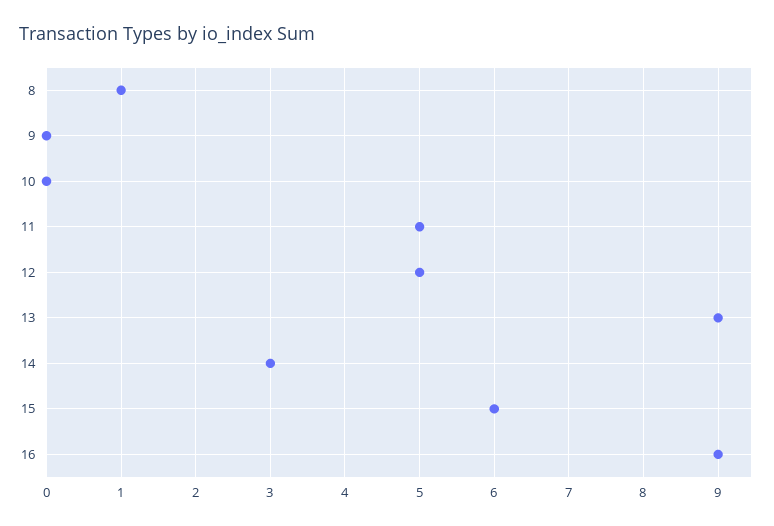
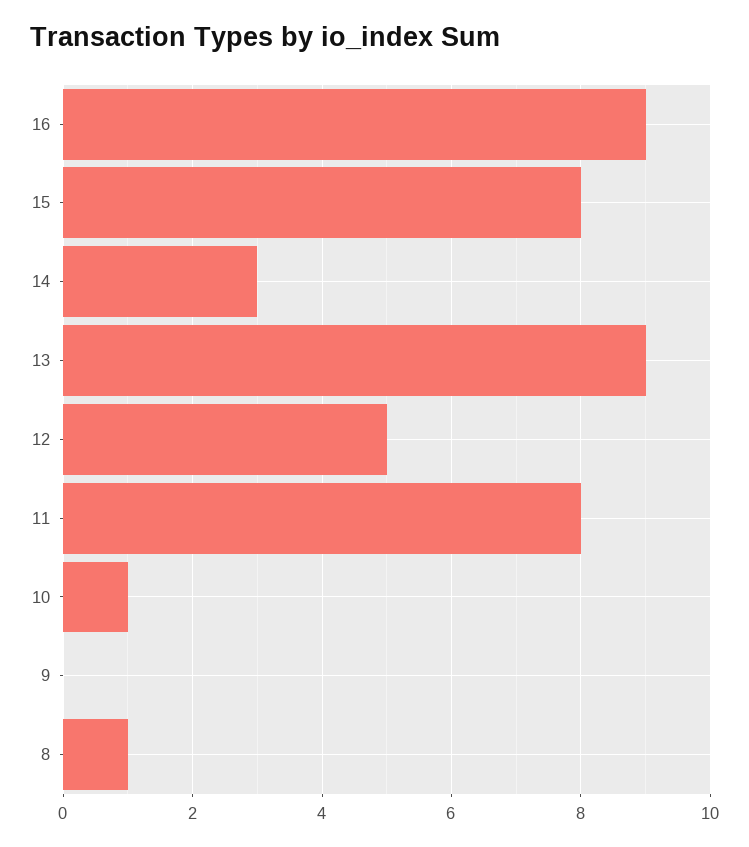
10: 0 -> 1
11: 5 -> 8
15: 6 -> 8

